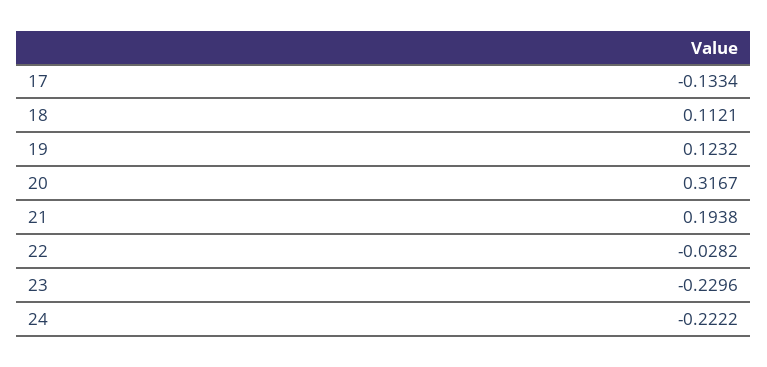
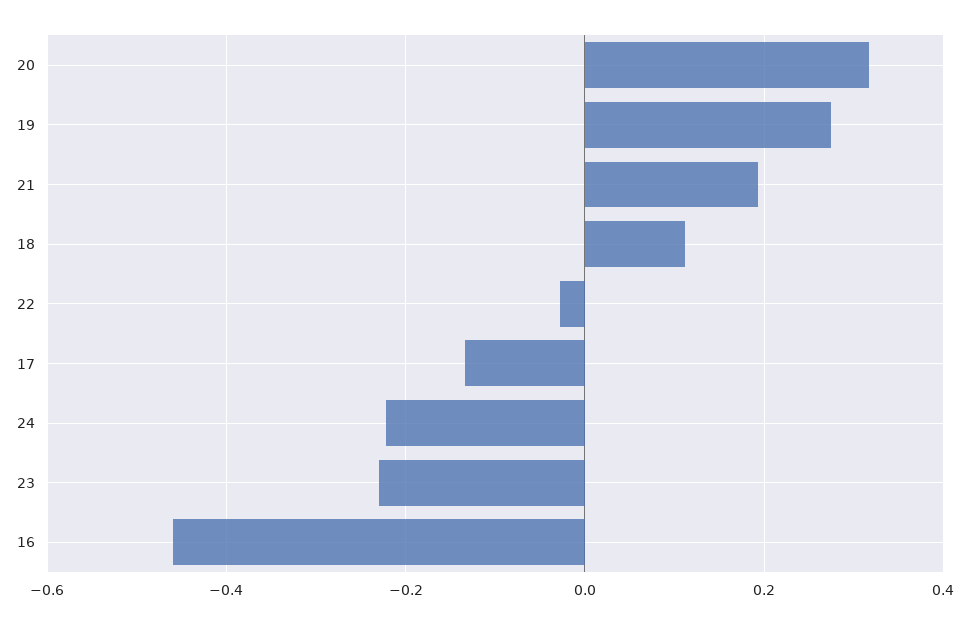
19: 0.1232 -> 0.28
16: none -> -0.46

